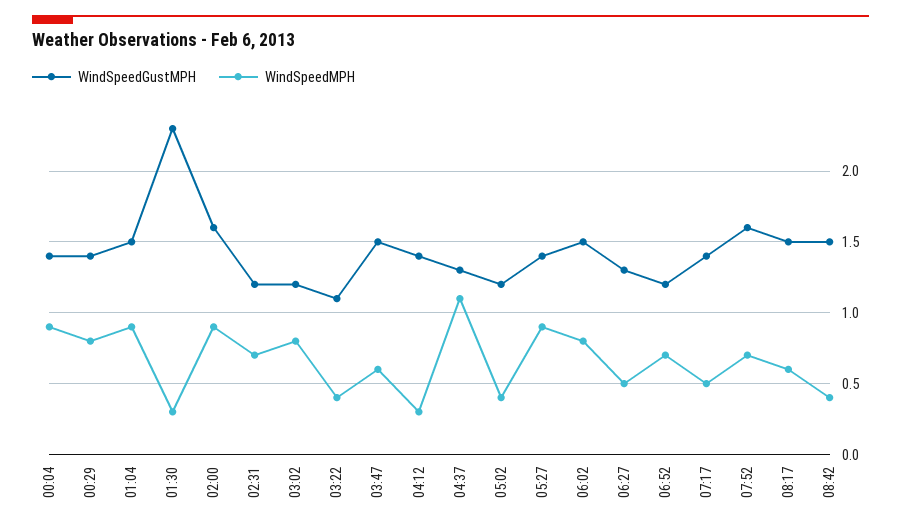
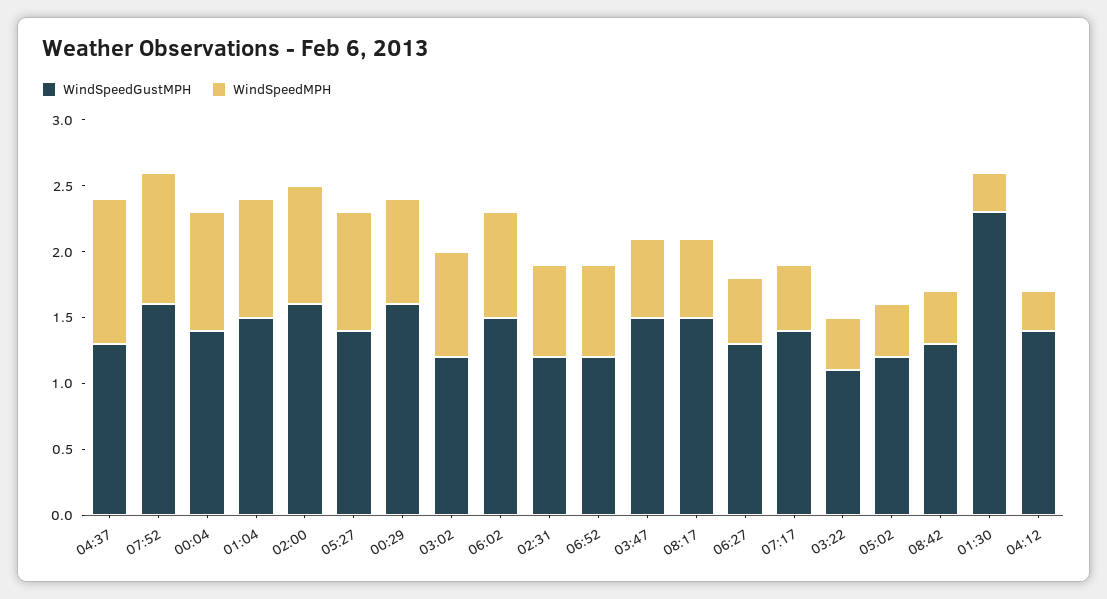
WindSpeedGustMPH, 00:29: 1.4 -> 1.6
WindSpeedMPH, 07:52: 0.7 -> 1
WindSpeedGustMPH, 08:42: 1.5 -> 1.3

